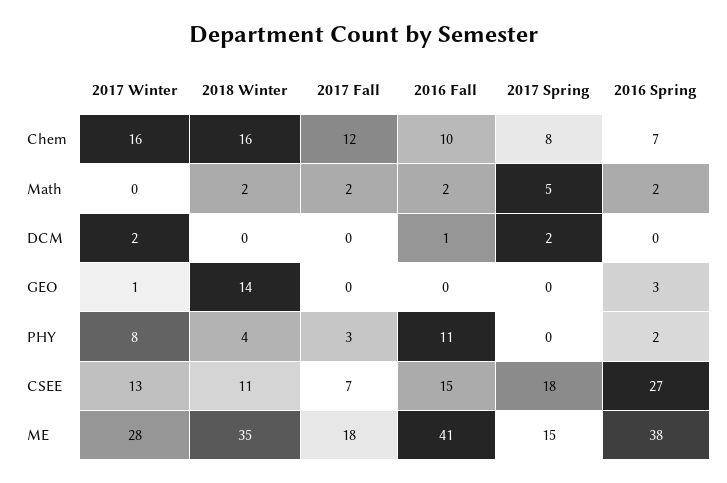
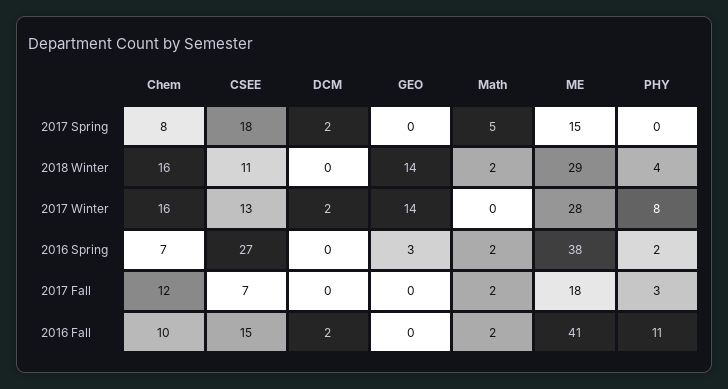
2016 Fall, DCM: 1 -> 2
2017 Winter, GEO: 1 -> 14
2018 Winter, ME: 35 -> 29

